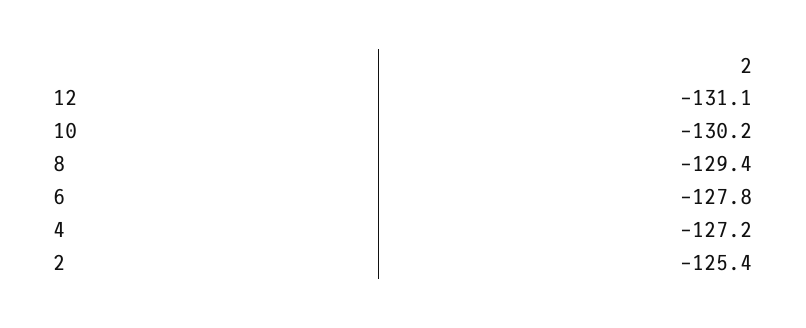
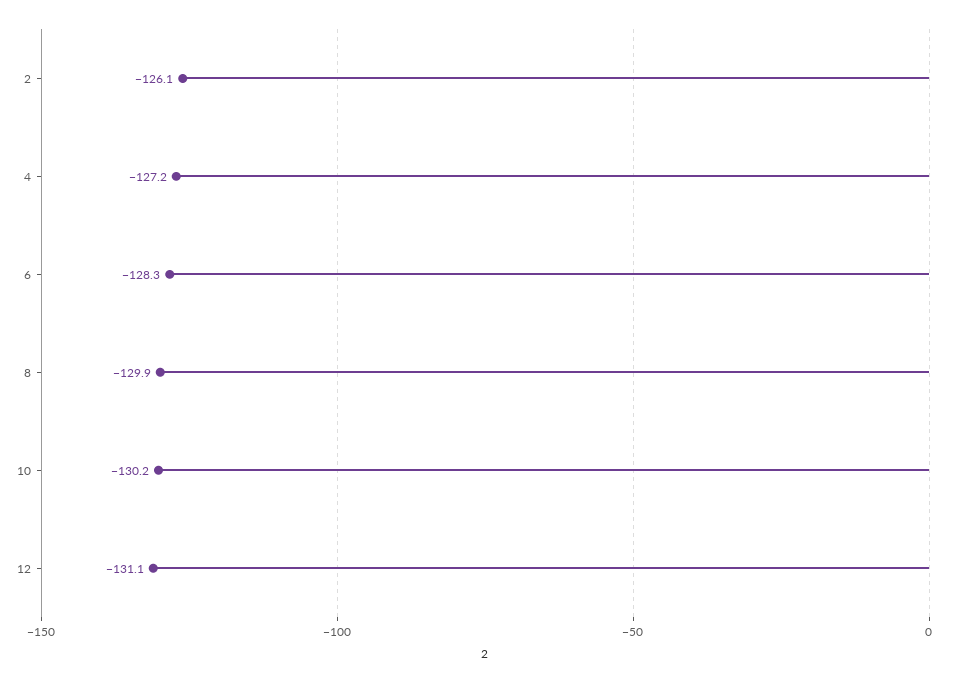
8: -129.4 -> -129.9
6: -127.8 -> -128.3
2: -125.4 -> -126.1

